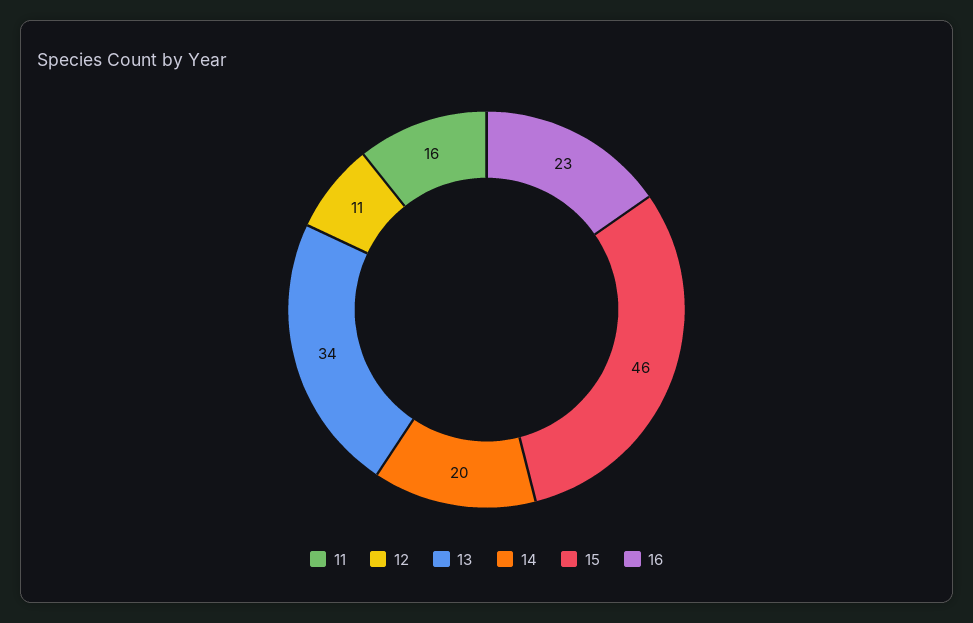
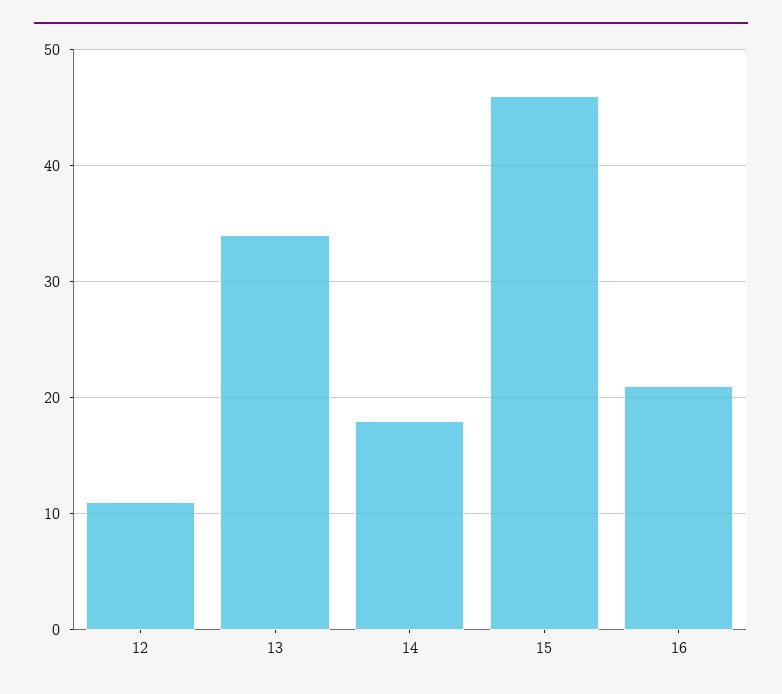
11: 16 -> none
14: 20 -> 18
16: 23 -> 21

